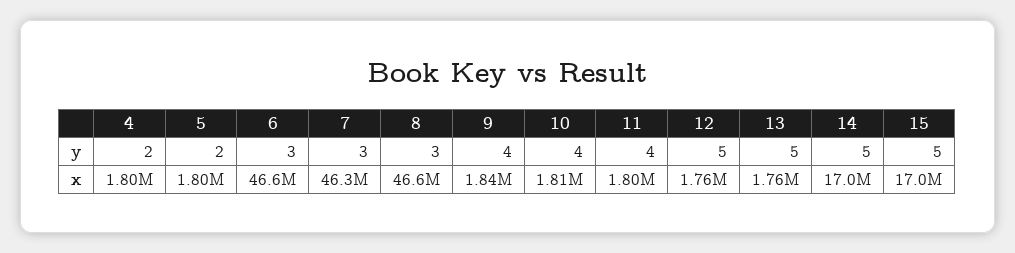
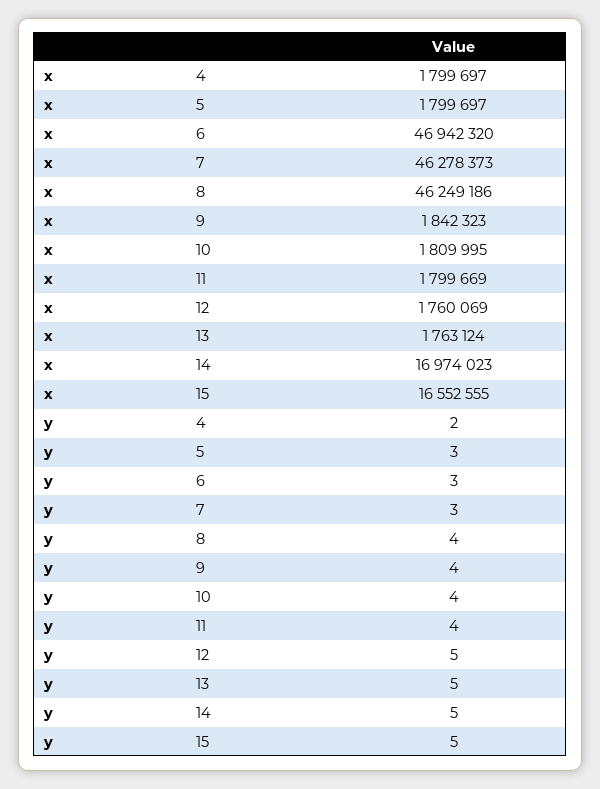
5, y: 2 -> 3
8, y: 3 -> 4
6, x: 46600000 -> 46942320
8, x: 46600000 -> 46249186
15, x: 17000000 -> 16552555

